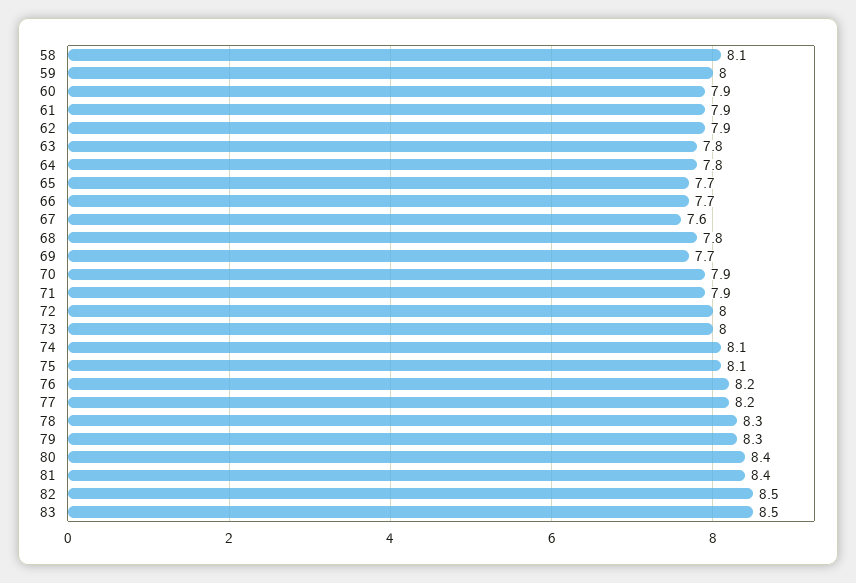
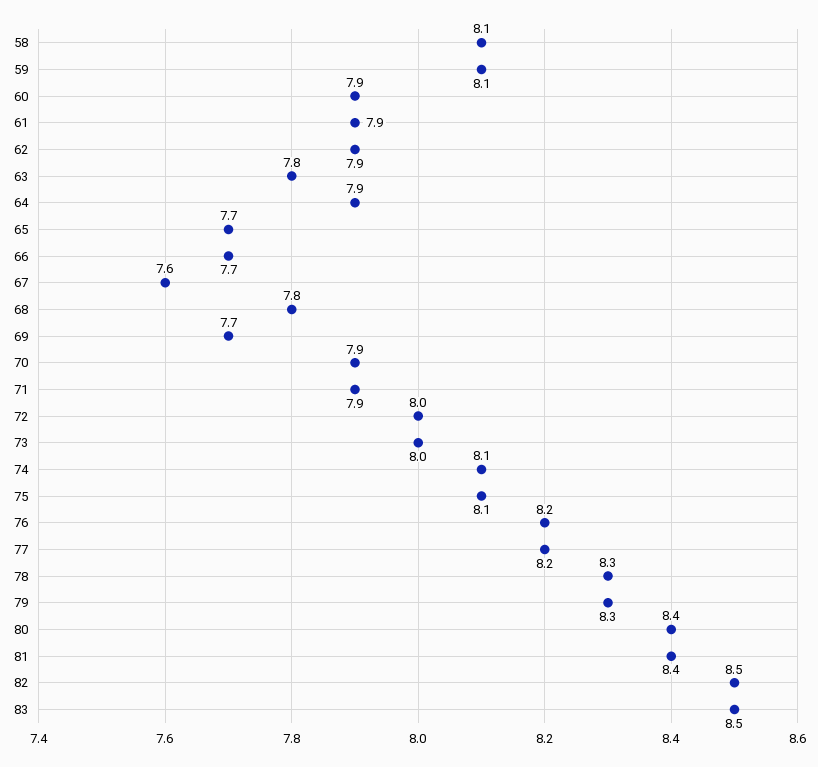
59: 8 -> 8.1
64: 7.8 -> 7.9

